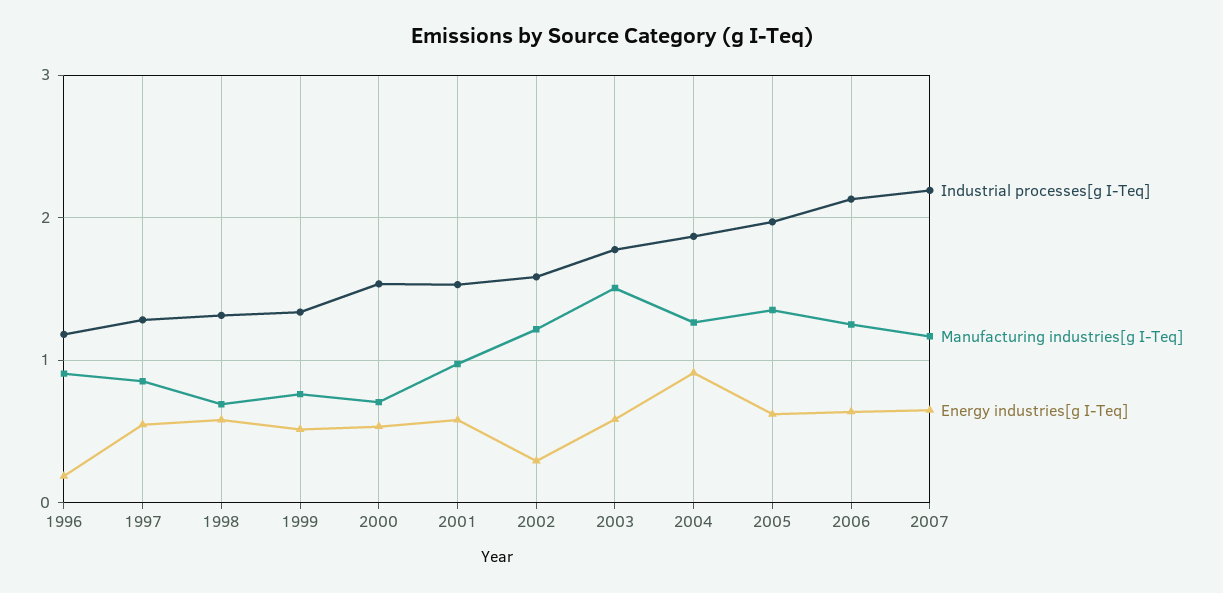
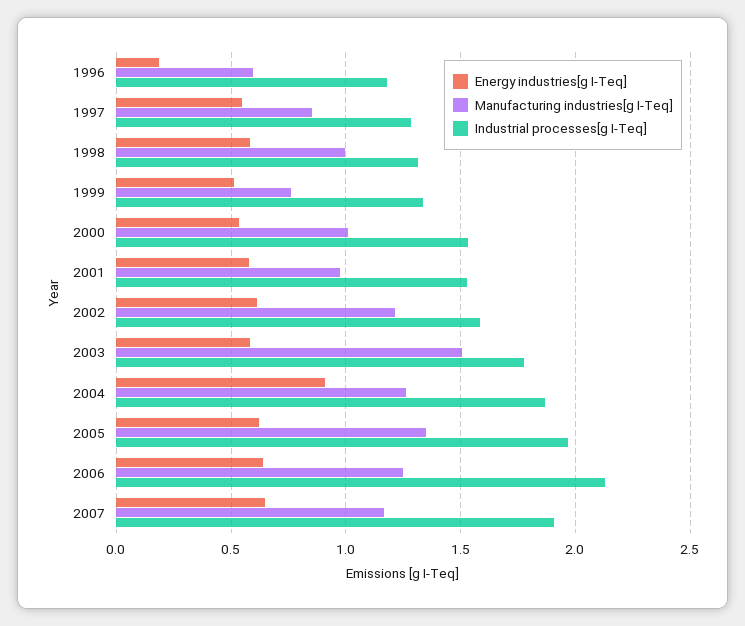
Manufacturing industries[g I-Teq], 1996: 0.9 -> 0.6
Manufacturing industries[g I-Teq], 1998: 0.7 -> 1
Manufacturing industries[g I-Teq], 2000: 0.7 -> 1
Energy industries[g I-Teq], 2002: 0.3 -> 0.6
Industrial processes[g I-Teq], 2007: 2.2 -> 1.9

